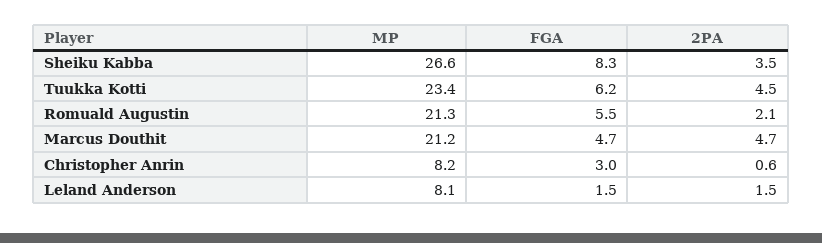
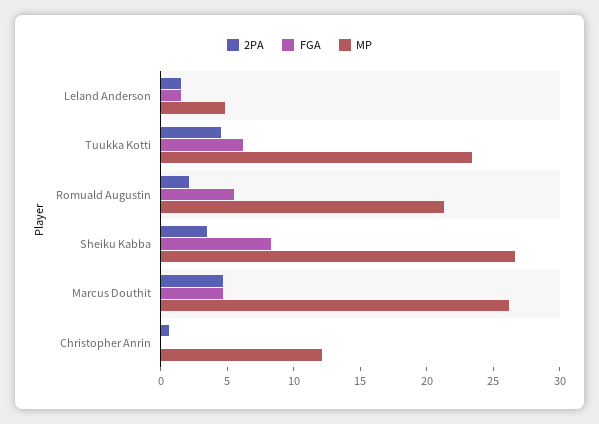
MP, Marcus Douthit: 21.2 -> 26
MP, Christopher Anrin: 8.2 -> 12
FGA, Christopher Anrin: 3 -> 0
MP, Leland Anderson: 8.1 -> 5

